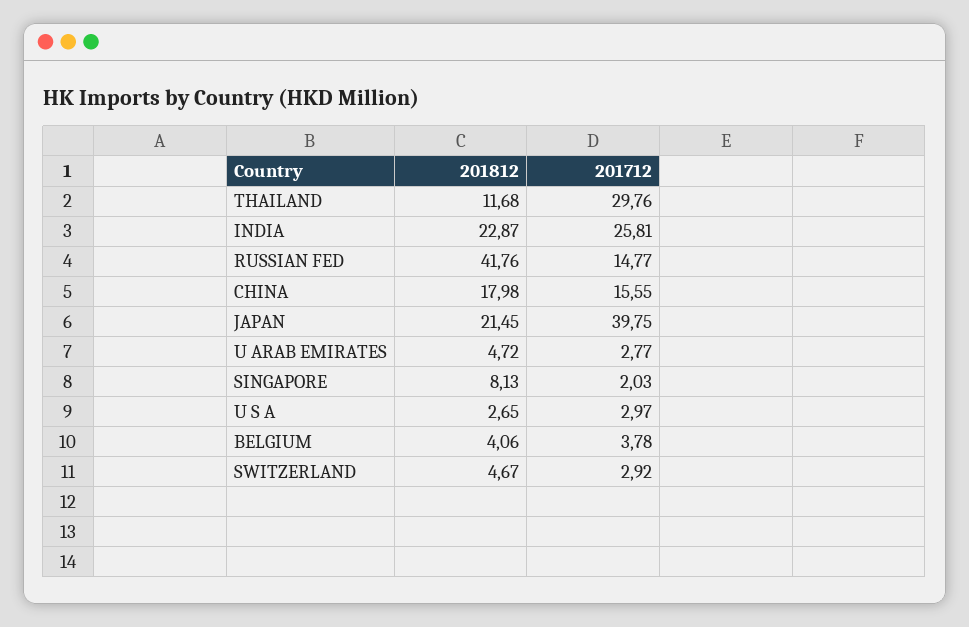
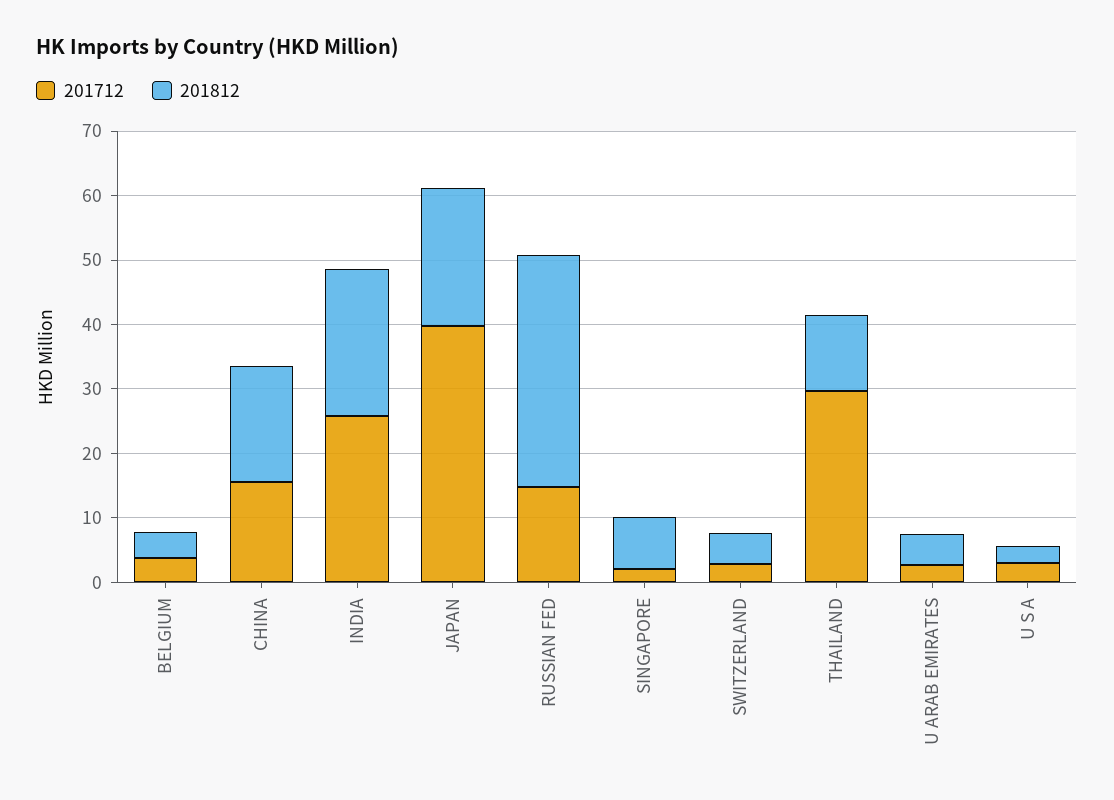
201812, RUSSIAN FED: 41.76 -> 36

